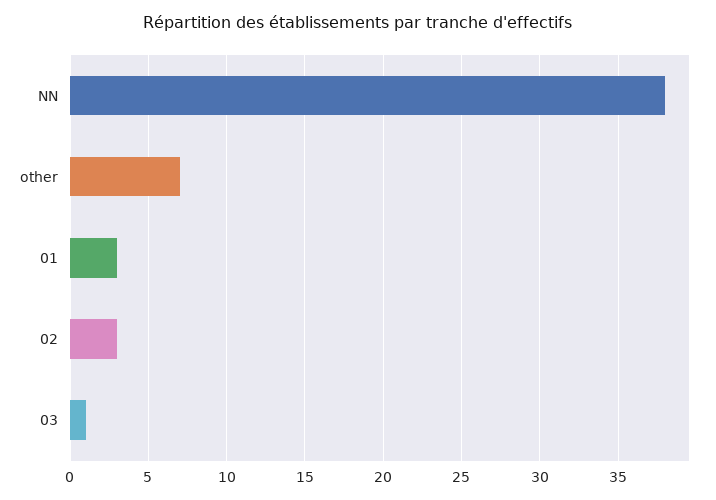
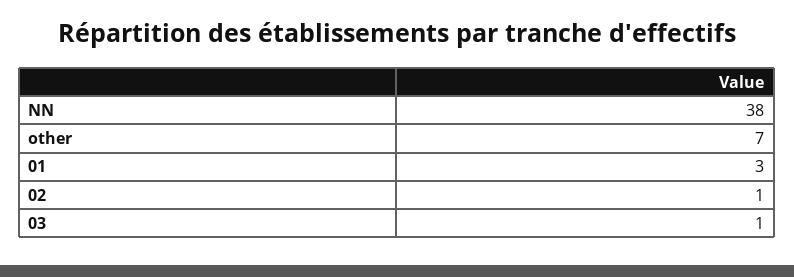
02: 3 -> 1

